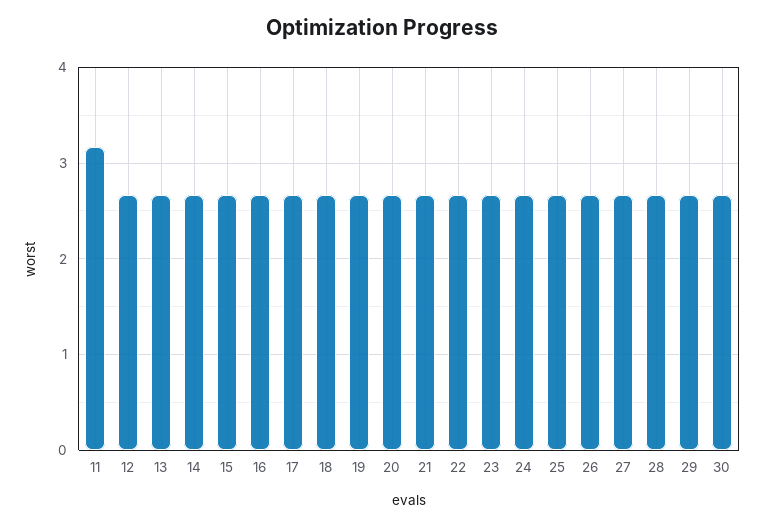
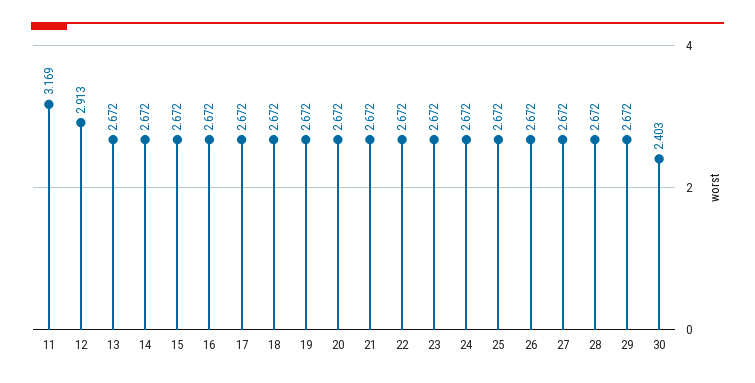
12: 2.7 -> 2.913
30: 2.7 -> 2.403

